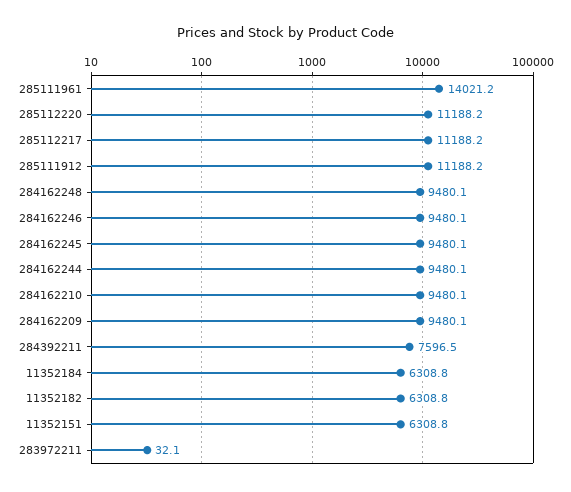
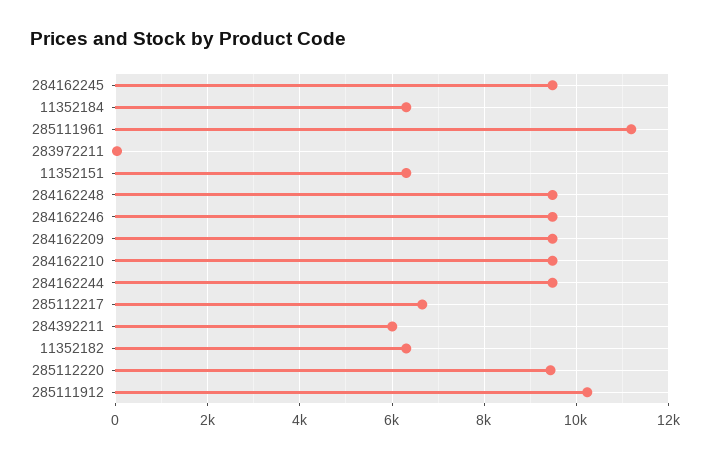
285111961: 14021.2 -> 11200
285112220: 11188.2 -> 9400
285112217: 11188.2 -> 6600
285111912: 11188.2 -> 10200
284392211: 7596.5 -> 6000

